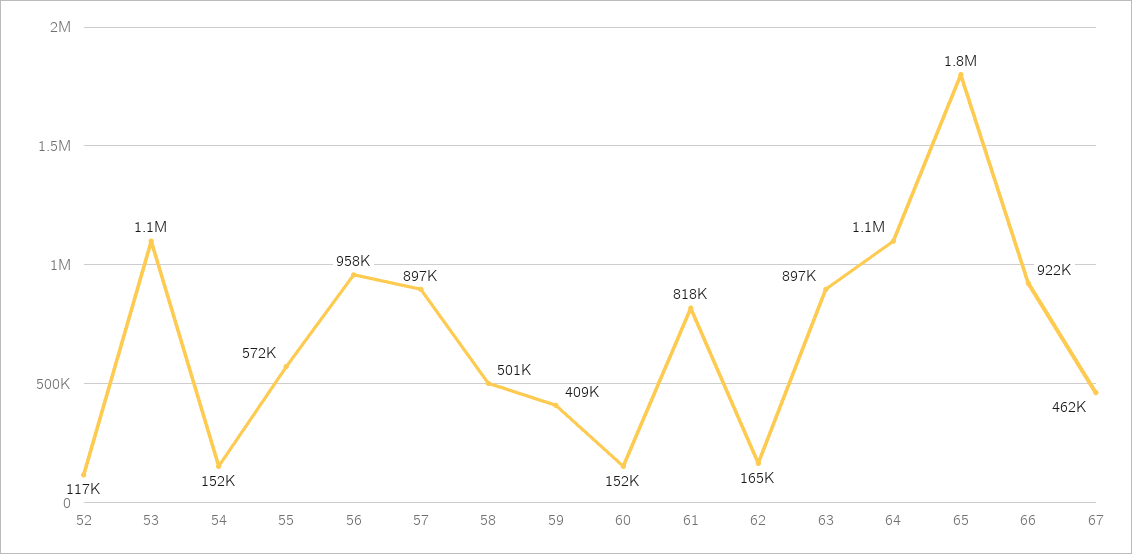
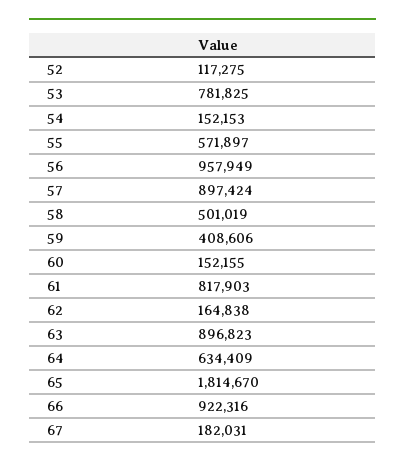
53: 1100000 -> 781825
64: 1100000 -> 634409
67: 462000 -> 182031

